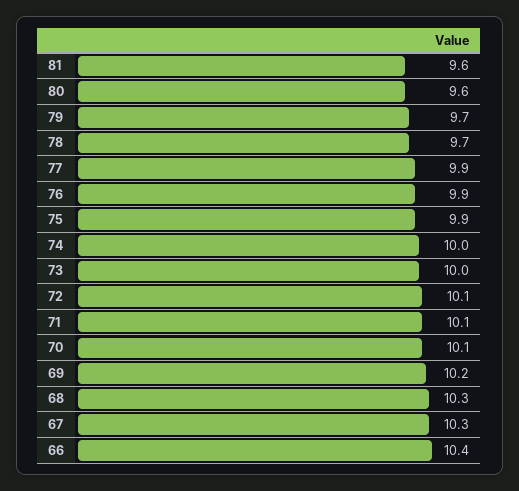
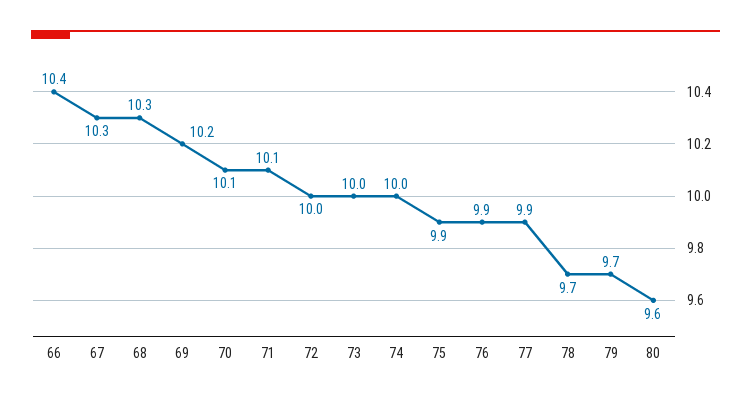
81: 9.6 -> none
72: 10.1 -> 10

